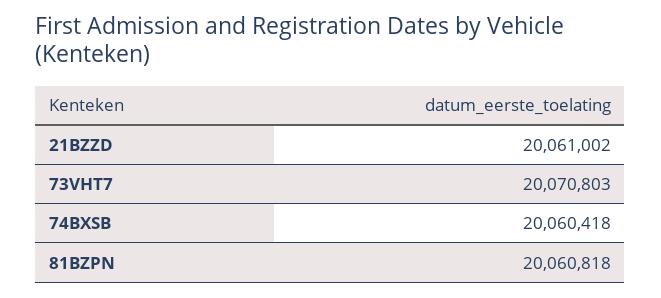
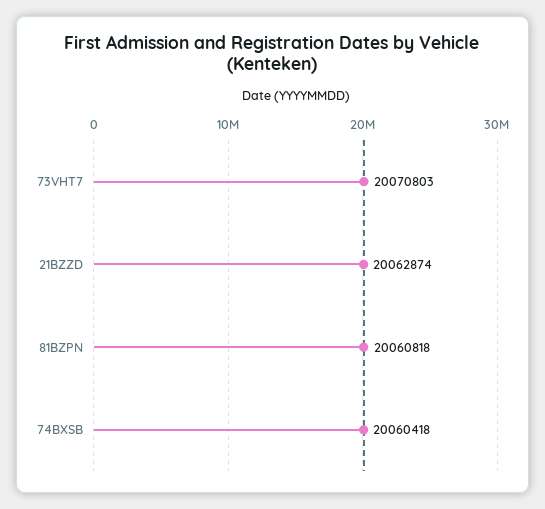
21BZZD: 20061002 -> 20062874

